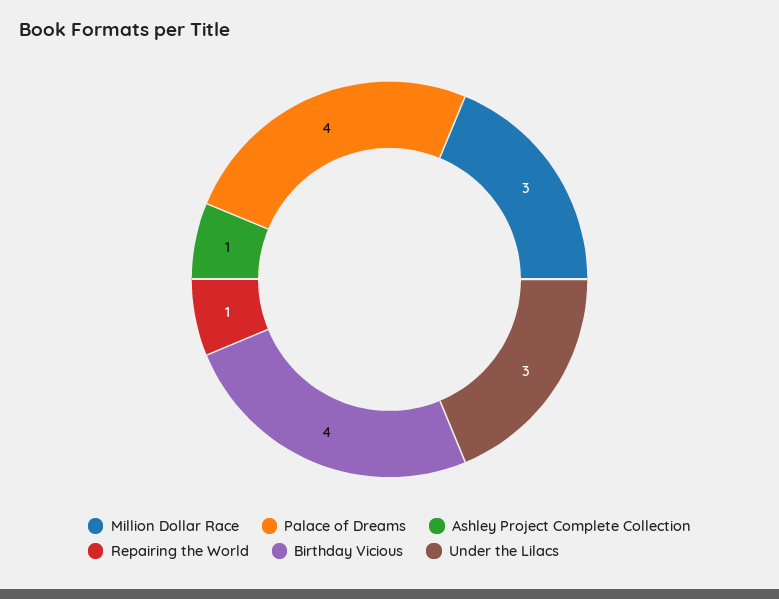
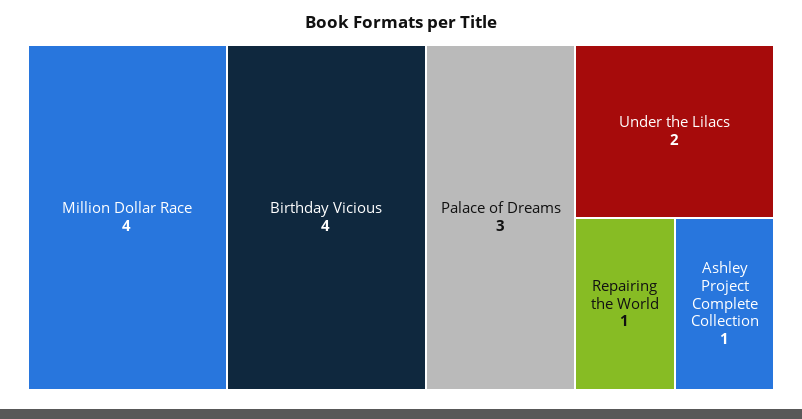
Million Dollar Race: 3 -> 4
Palace of Dreams: 4 -> 3
Under the Lilacs: 3 -> 2

